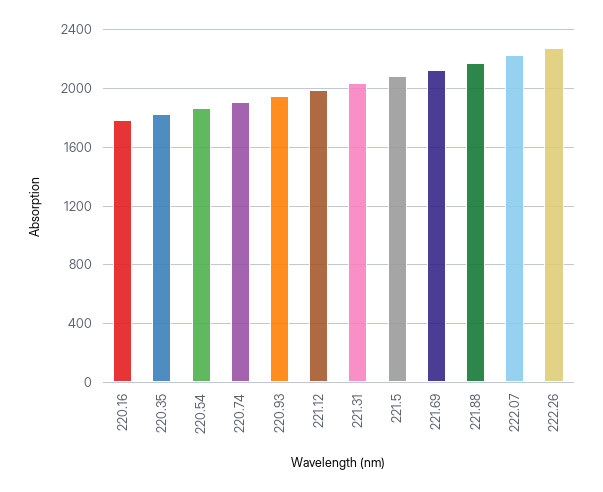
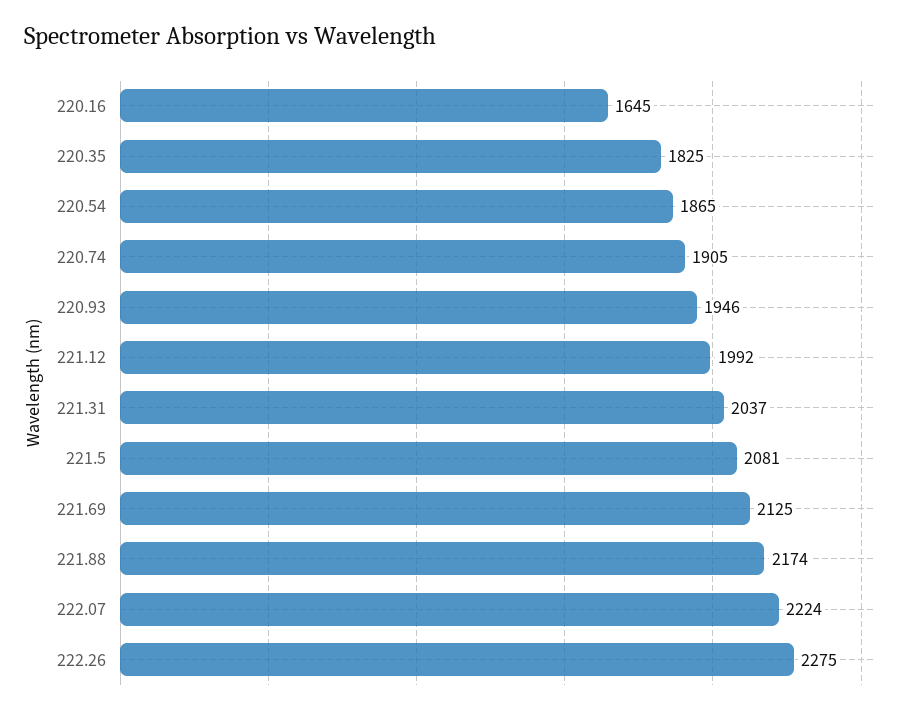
220.16: 1800 -> 1645

